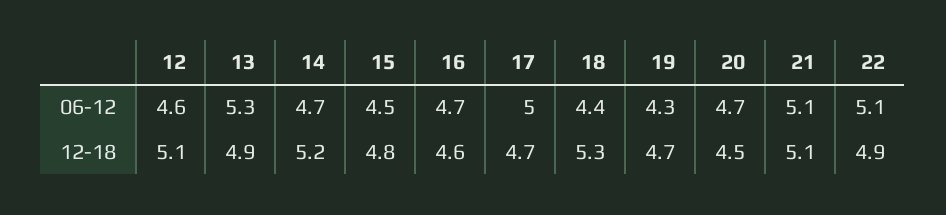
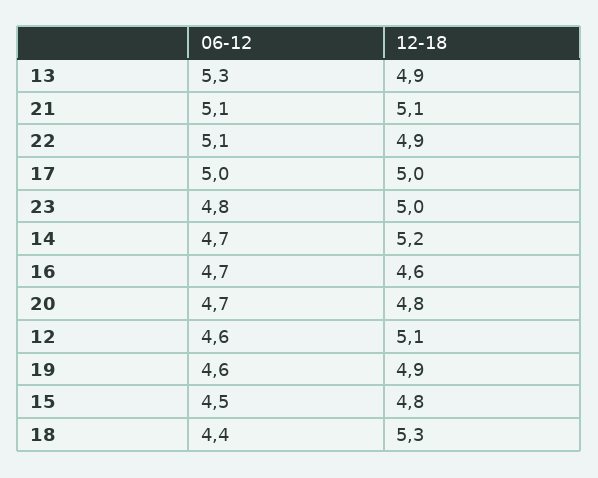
19, 06-12: 4.3 -> 4.6
17, 12-18: 4.7 -> 5
19, 12-18: 4.7 -> 4.9
20, 12-18: 4.5 -> 4.8
23, 06-12: none -> 4.8
23, 12-18: none -> 5

